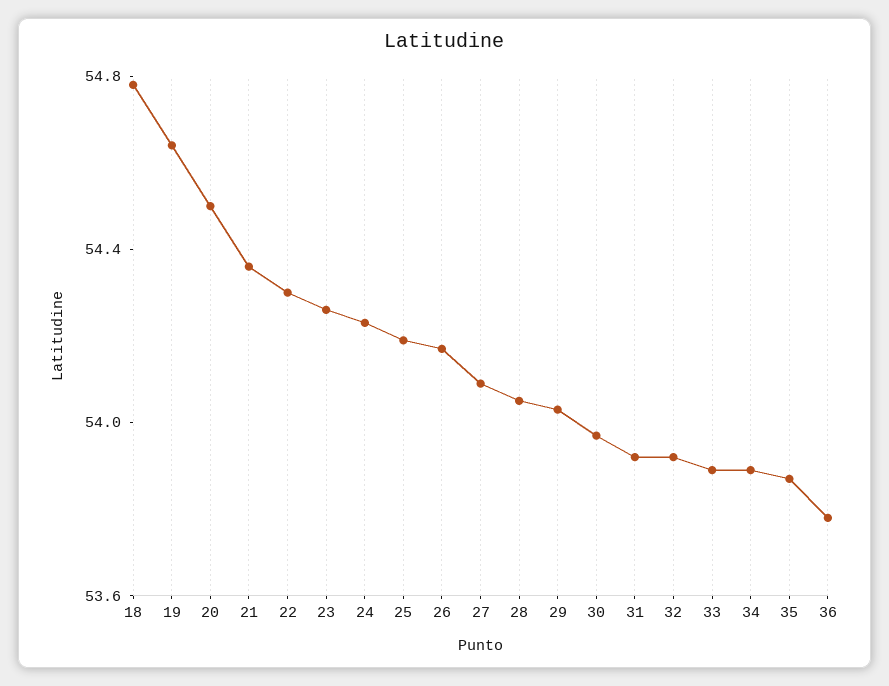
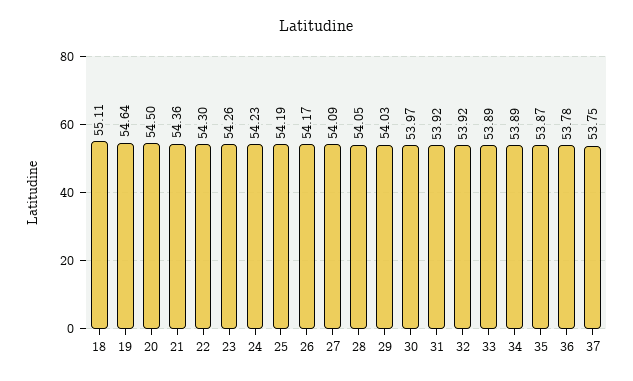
18: 54.8 -> 55.11
37: none -> 53.75

